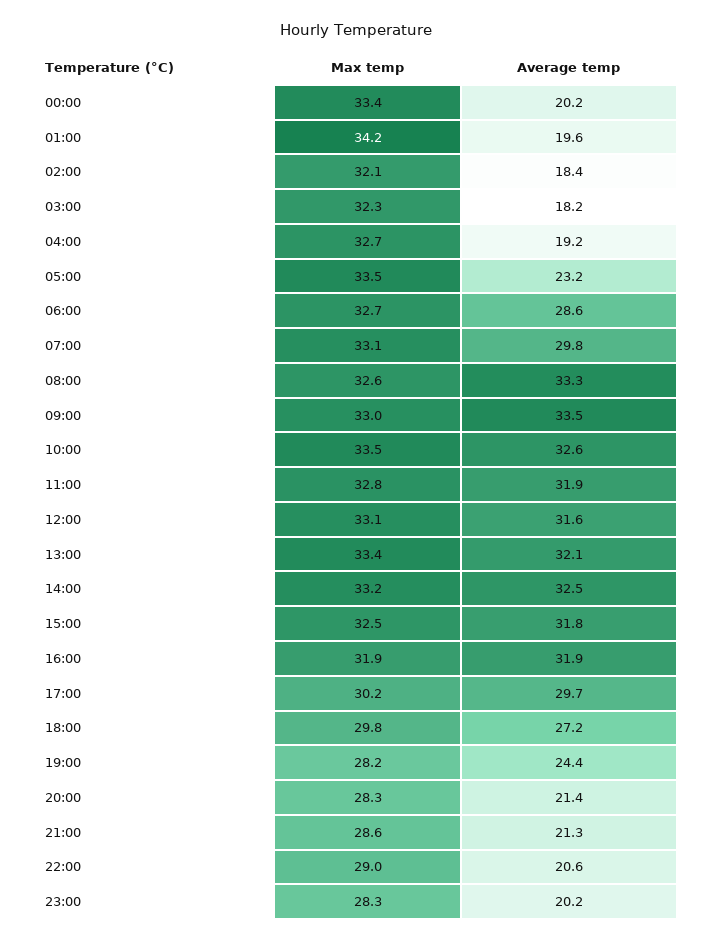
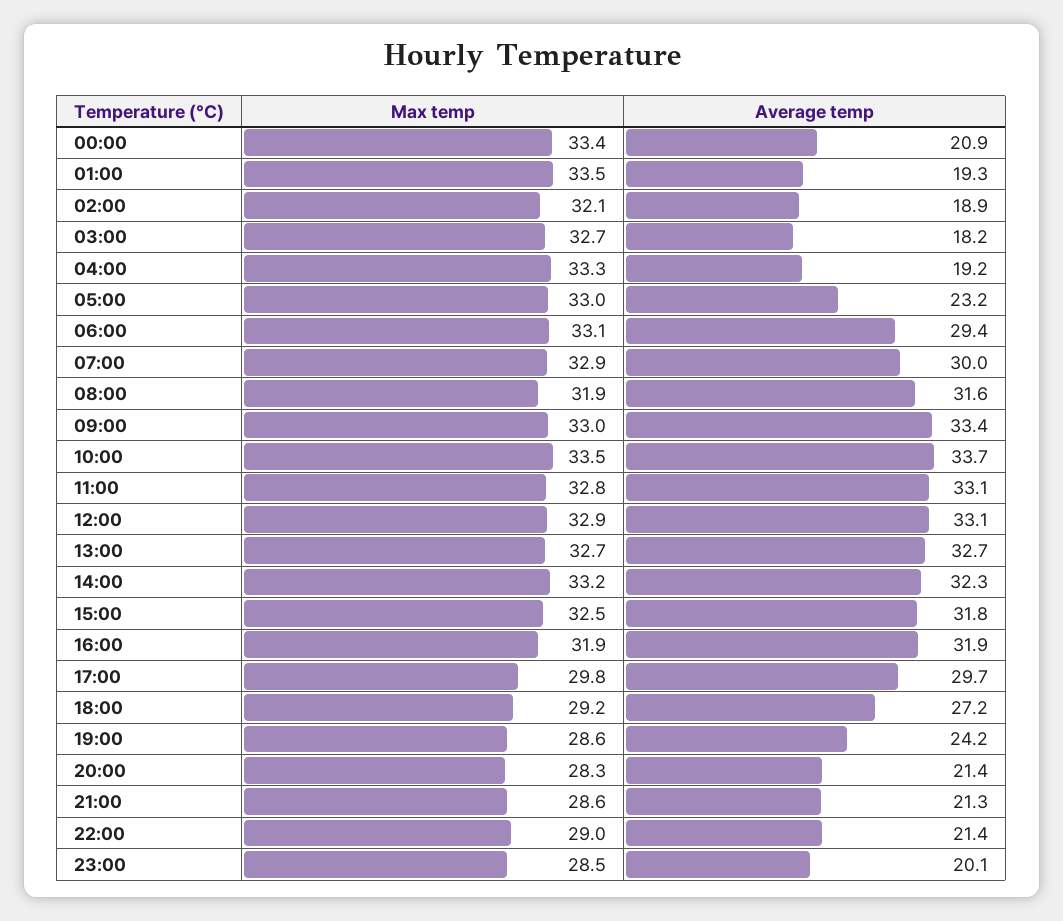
Average temp, 00:00: 20.2 -> 20.9
Max temp, 01:00: 34.2 -> 33.5
Average temp, 01:00: 19.6 -> 19.3
Average temp, 02:00: 18.4 -> 18.9
Max temp, 03:00: 32.3 -> 32.7
Max temp, 04:00: 32.7 -> 33.3
Max temp, 05:00: 33.5 -> 33
Max temp, 06:00: 32.7 -> 33.1
Average temp, 06:00: 28.6 -> 29.4
Max temp, 07:00: 33.1 -> 32.9
Average temp, 07:00: 29.8 -> 30
Max temp, 08:00: 32.6 -> 31.9
Average temp, 08:00: 33.3 -> 31.6
Average temp, 09:00: 33.5 -> 33.4
Average temp, 10:00: 32.6 -> 33.7
Average temp, 11:00: 31.9 -> 33.1
Max temp, 12:00: 33.1 -> 32.9
Average temp, 12:00: 31.6 -> 33.1
Max temp, 13:00: 33.4 -> 32.7
Average temp, 13:00: 32.1 -> 32.7
Average temp, 14:00: 32.5 -> 32.3
Max temp, 17:00: 30.2 -> 29.8
Max temp, 18:00: 29.8 -> 29.2
Max temp, 19:00: 28.2 -> 28.6
Average temp, 19:00: 24.4 -> 24.2
Average temp, 22:00: 20.6 -> 21.4
Max temp, 23:00: 28.3 -> 28.5
Average temp, 23:00: 20.2 -> 20.1

